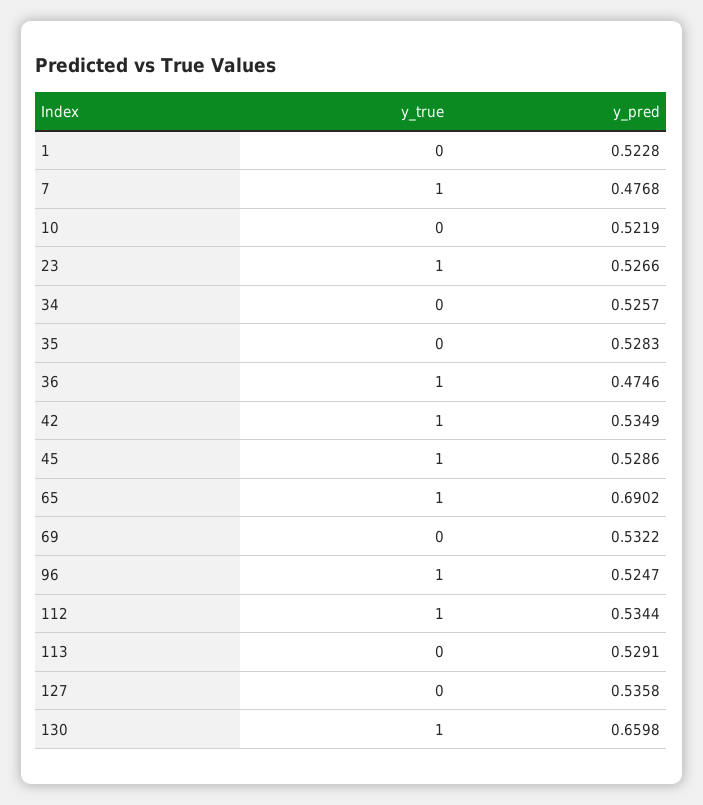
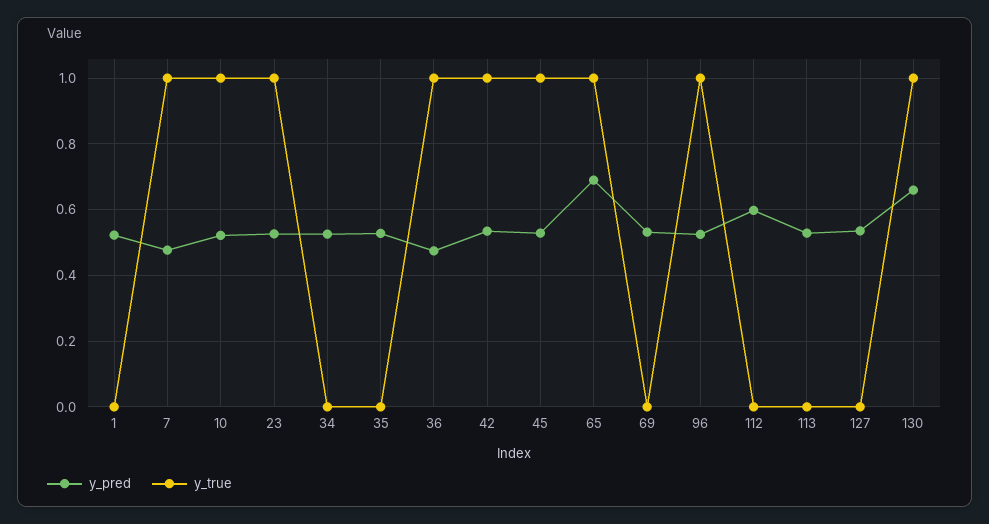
y_true, 10: 0 -> 1
y_true, 112: 1 -> 0
y_pred, 112: 0.5344 -> 0.6

